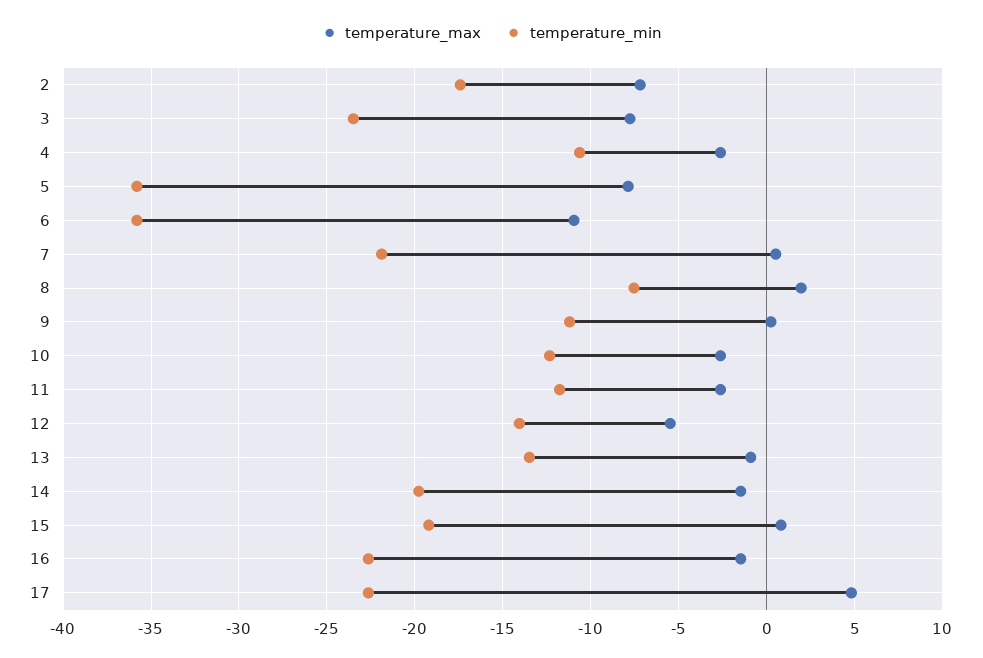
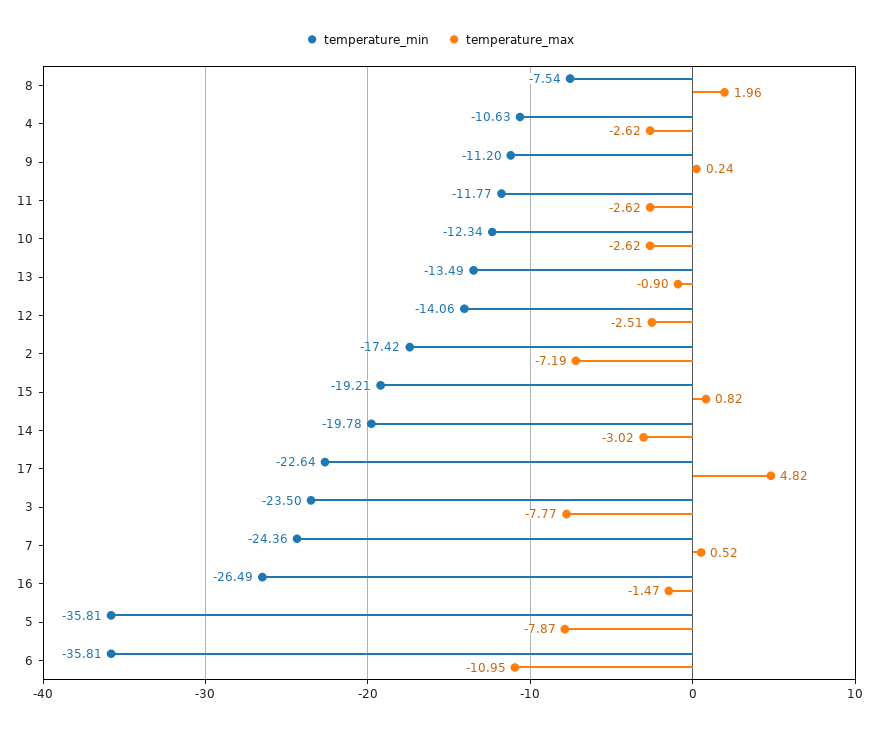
temperature_min, 7: -22 -> -24.36
temperature_max, 12: -5.5 -> -2.51
temperature_max, 14: -1.5 -> -3.02
temperature_min, 16: -22.5 -> -26.49

